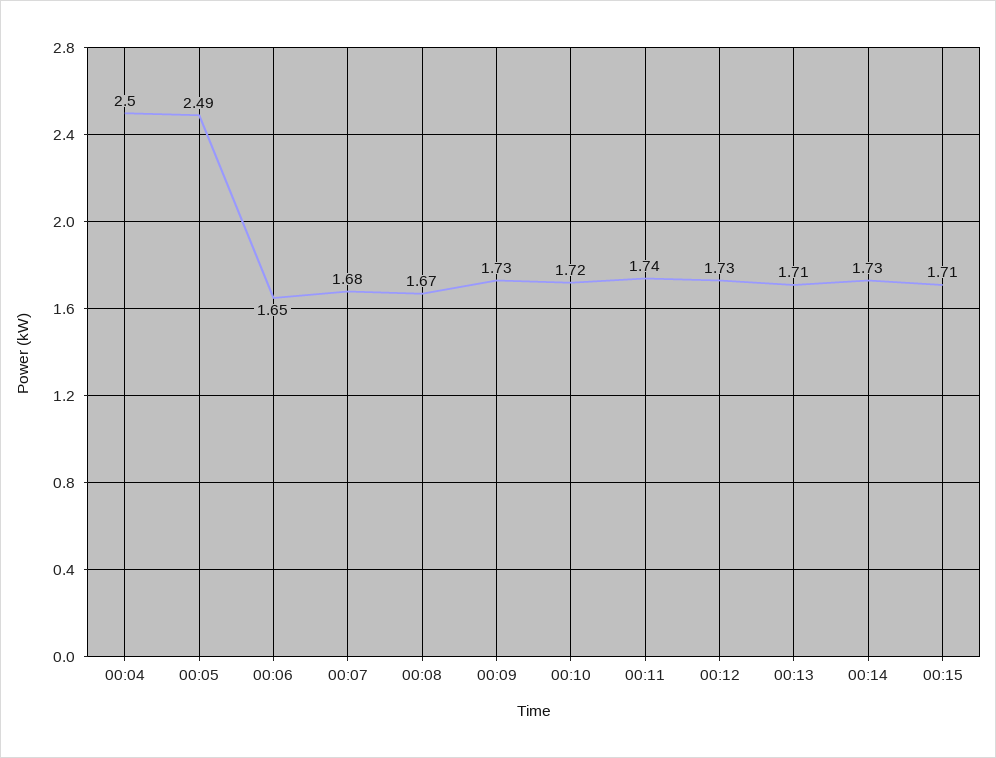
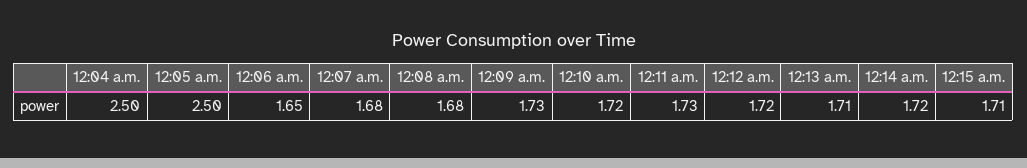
00:05: 2.49 -> 2.5
00:08: 1.67 -> 1.68
00:11: 1.74 -> 1.73
00:12: 1.73 -> 1.72
00:14: 1.73 -> 1.72

